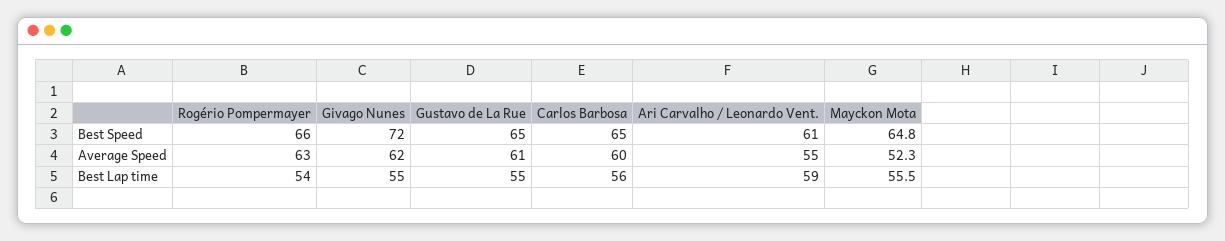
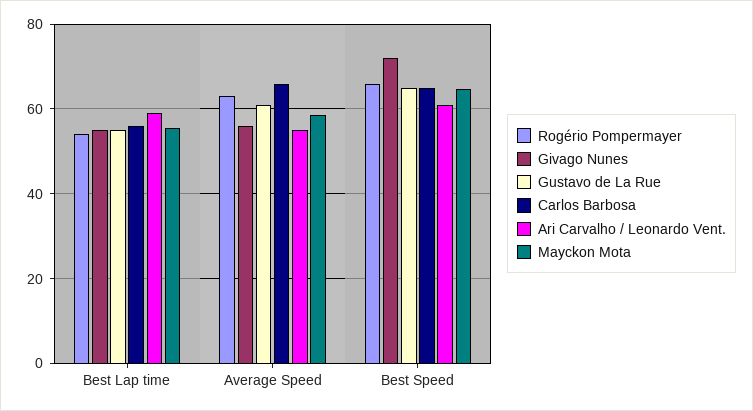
Givago Nunes, Average Speed: 62 -> 56
Carlos Barbosa, Average Speed: 60 -> 66
Mayckon Mota, Average Speed: 52.3 -> 58

